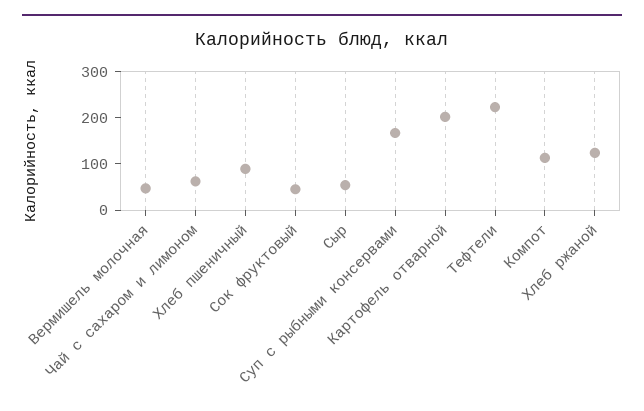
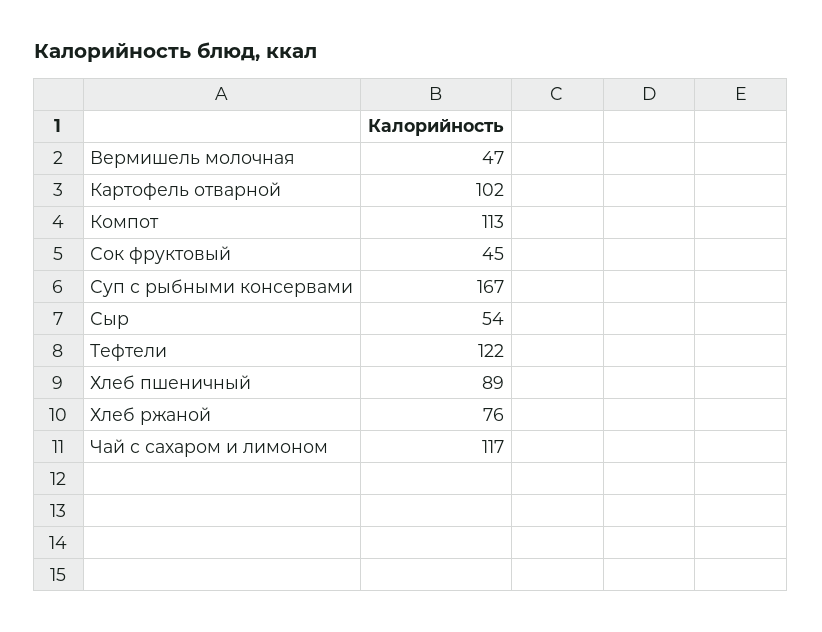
Чай с сахаром и лимоном: 60 -> 117
Картофель отварной: 200 -> 102
Тефтели: 220 -> 122
Хлеб ржаной: 120 -> 76

